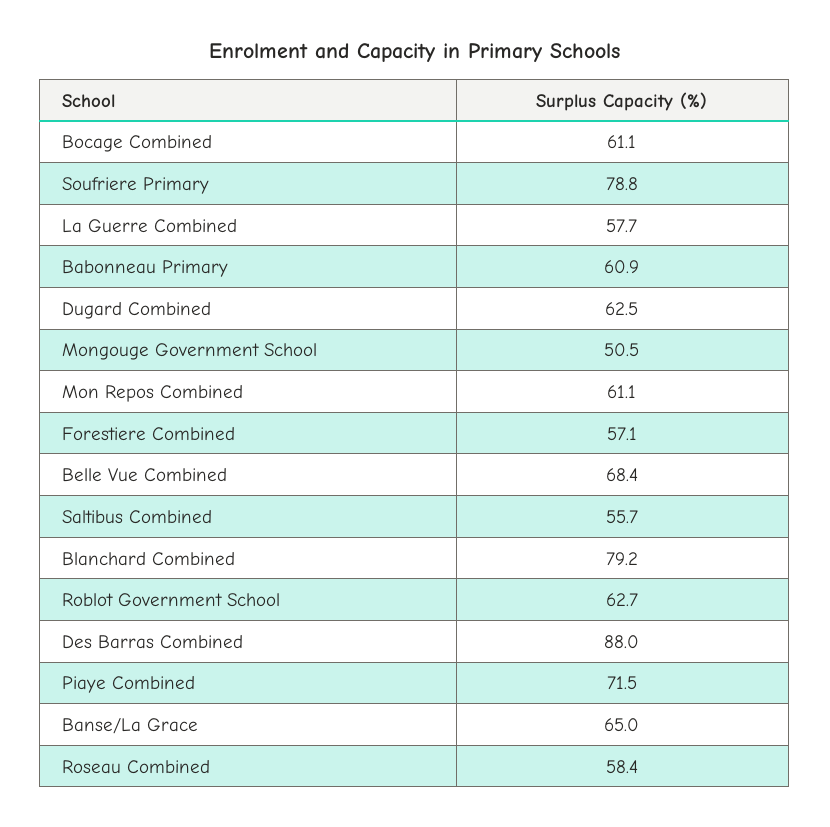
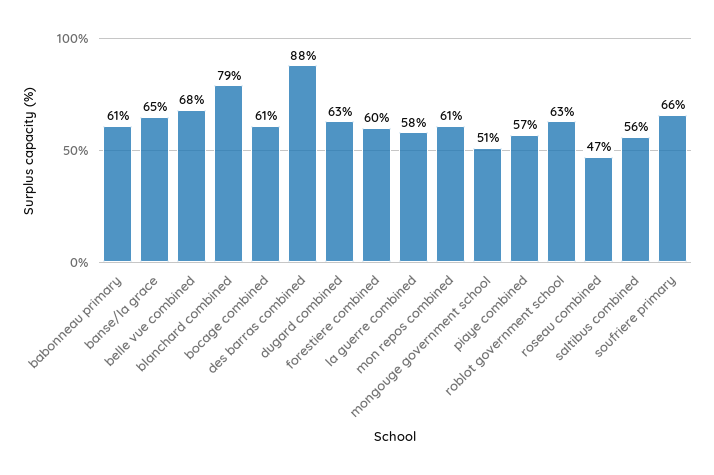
Soufriere Primary: 78.8 -> 66
Forestiere Combined: 57.1 -> 60
Piaye Combined: 71.5 -> 57
Roseau Combined: 58.4 -> 47

